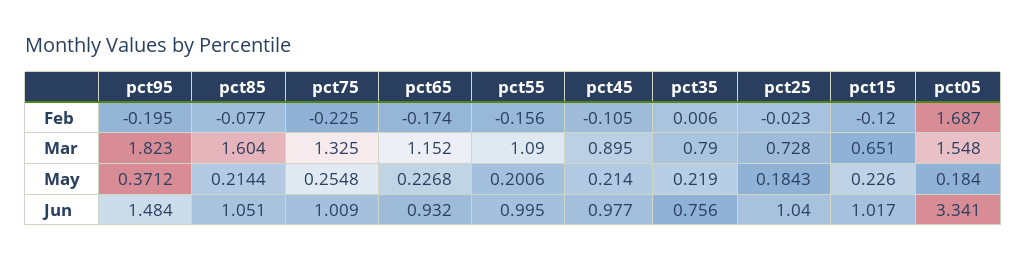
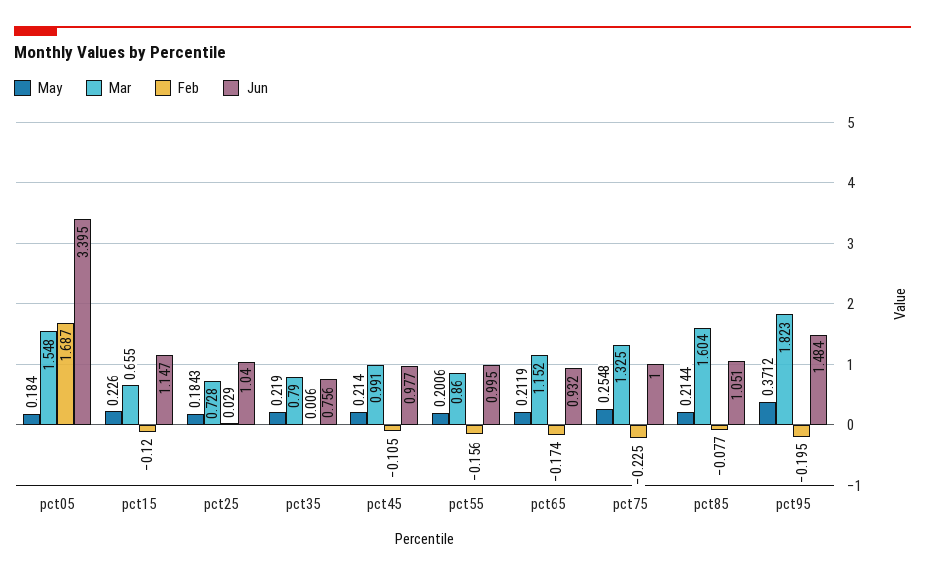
Feb, pct25: -0.023 -> 0.029
Mar, pct55: 1.09 -> 0.86
Mar, pct45: 0.895 -> 0.991
Mar, pct15: 0.651 -> 0.655
May, pct65: 0.2268 -> 0.2119
Jun, pct75: 1.009 -> 1
Jun, pct15: 1.017 -> 1.147
Jun, pct05: 3.341 -> 3.395

